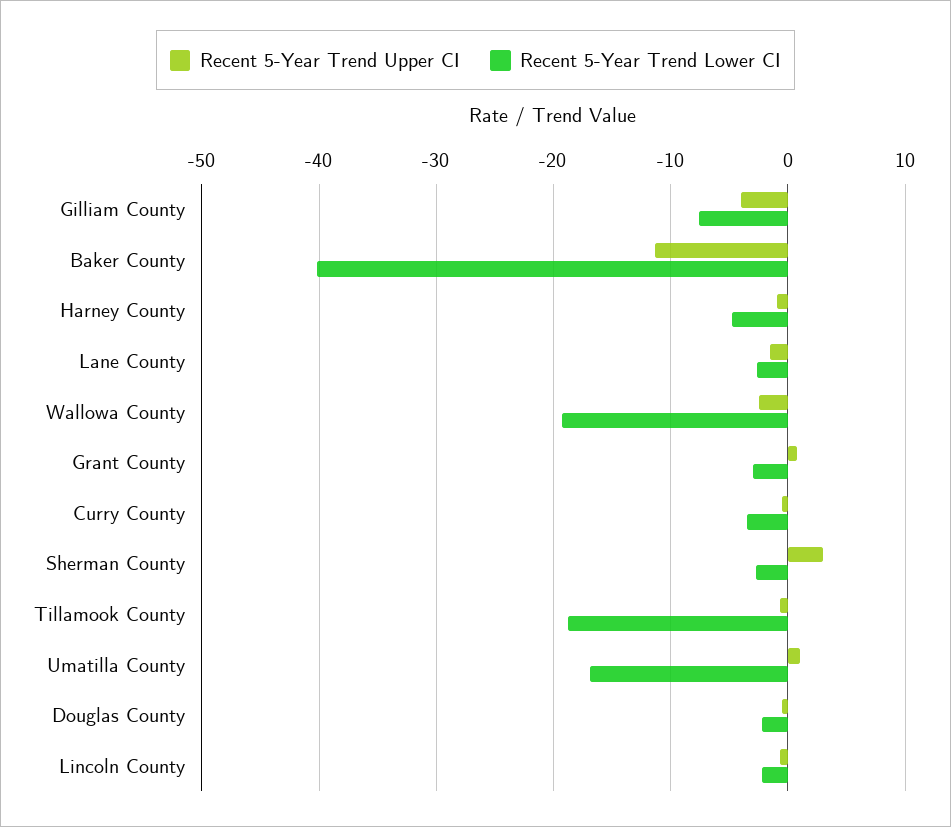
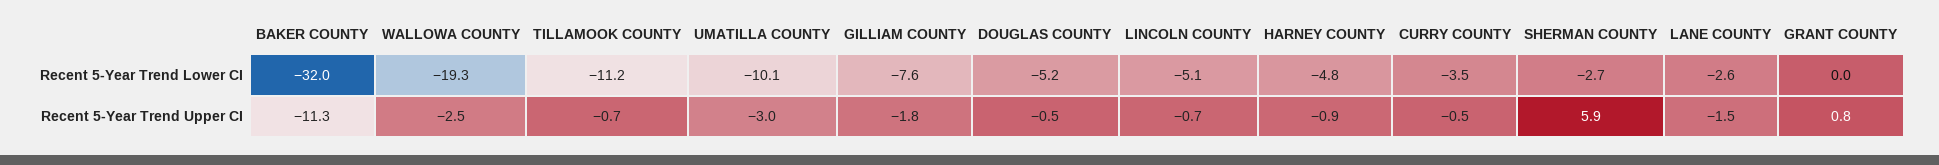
Recent 5-Year Trend Upper CI, Gilliam County: -4 -> -1.8
Recent 5-Year Trend Lower CI, Baker County: -40 -> -32
Recent 5-Year Trend Lower CI, Grant County: -3 -> 0
Recent 5-Year Trend Upper CI, Sherman County: 3 -> 5.9
Recent 5-Year Trend Lower CI, Tillamook County: -19 -> -11.2
Recent 5-Year Trend Upper CI, Umatilla County: 1 -> -3
Recent 5-Year Trend Lower CI, Umatilla County: -17 -> -10.1
Recent 5-Year Trend Lower CI, Douglas County: -2 -> -5.2
Recent 5-Year Trend Lower CI, Lincoln County: -2 -> -5.1

